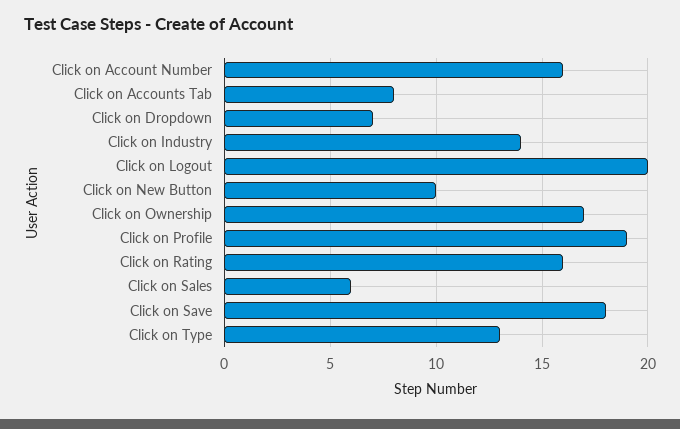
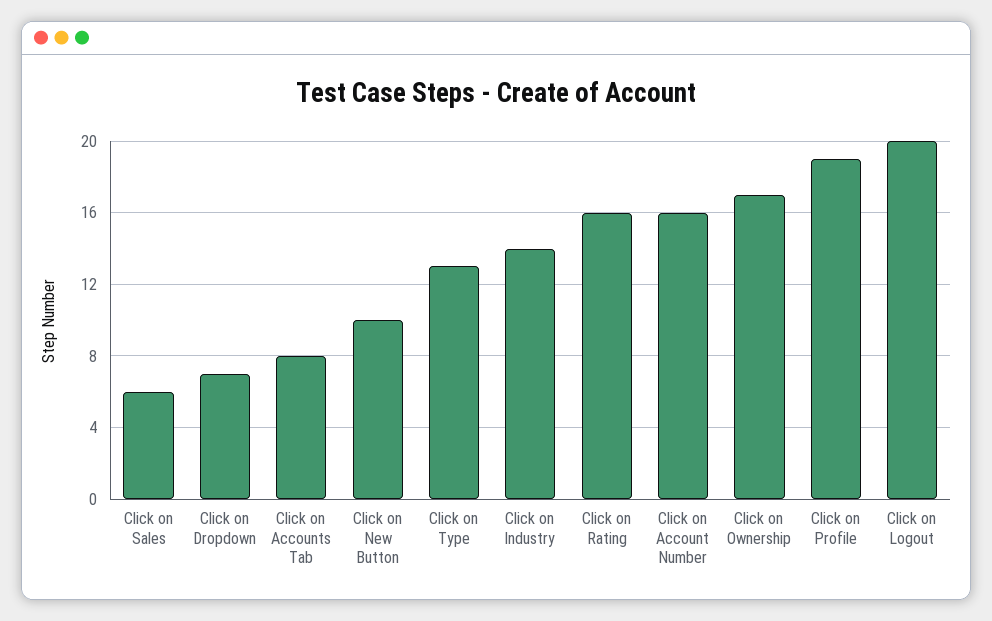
Click on Save: 18 -> none

